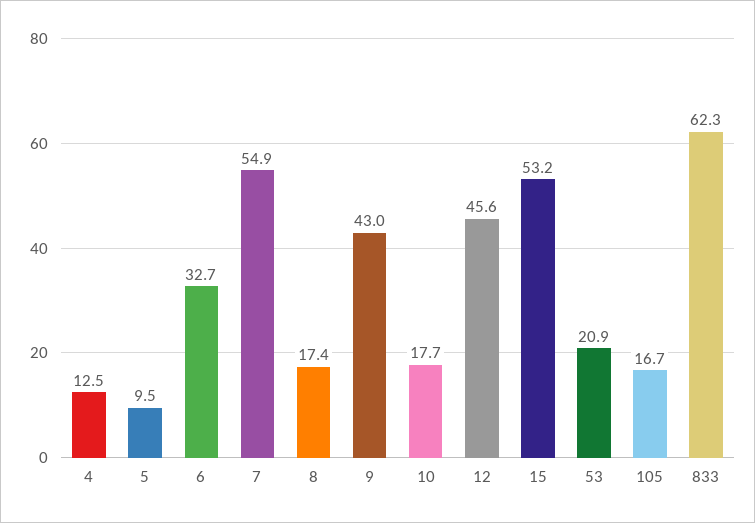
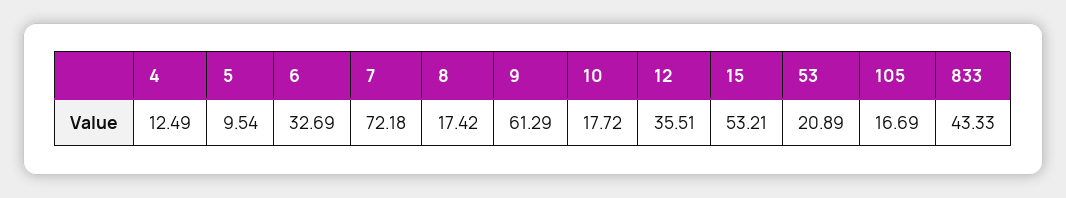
7: 54.9 -> 72.18
9: 43 -> 61.29
12: 45.6 -> 35.51
833: 62.3 -> 43.33

